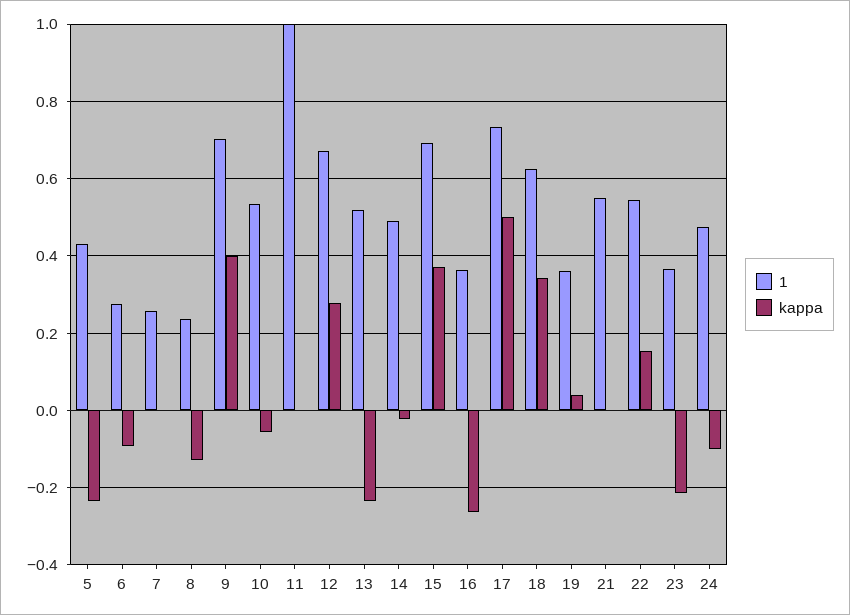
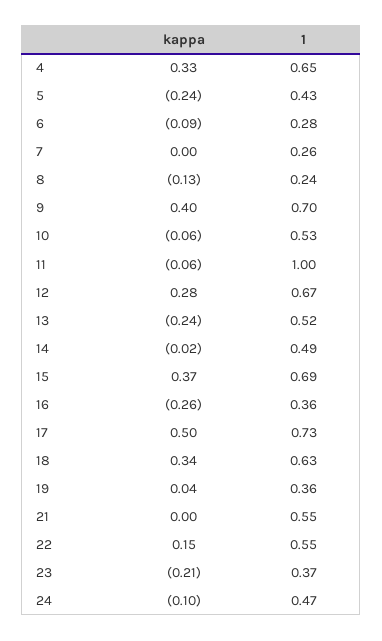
kappa, 11: 0 -> -0.06
kappa, 4: none -> 0.33
1, 4: none -> 0.65

